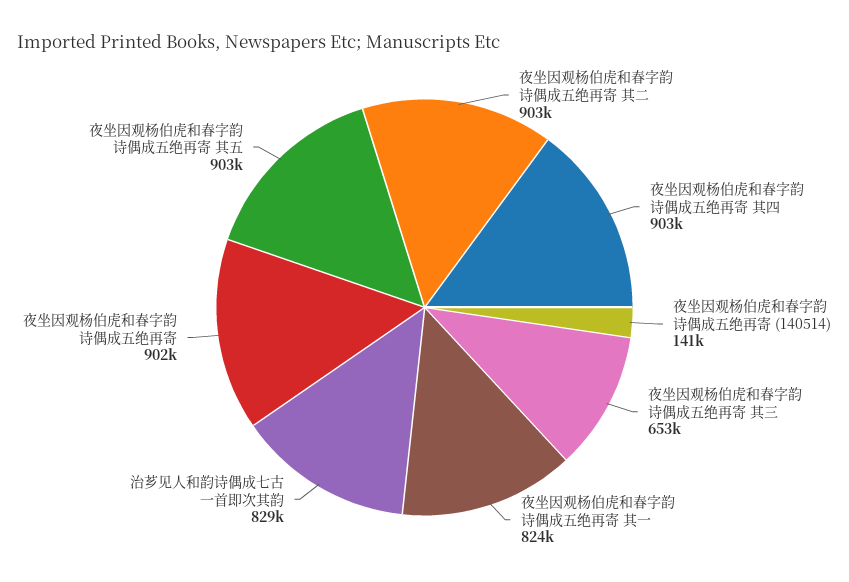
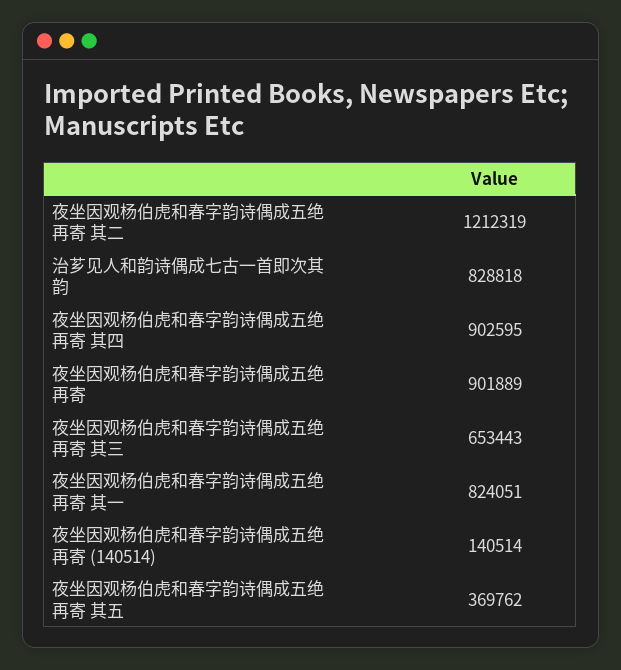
夜坐因观杨伯虎和春字韵诗偶成五绝再寄 其二: 903000 -> 1212319
夜坐因观杨伯虎和春字韵诗偶成五绝再寄 其五: 903000 -> 369762

